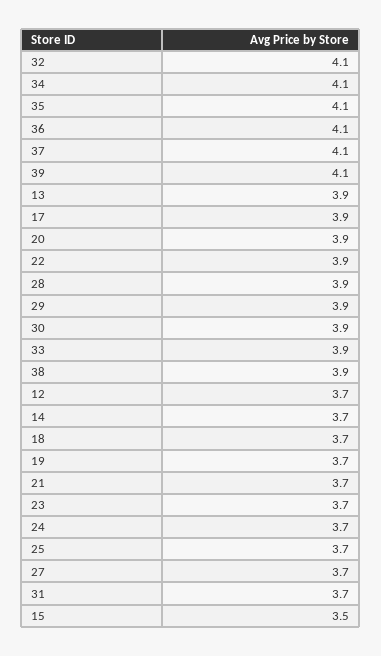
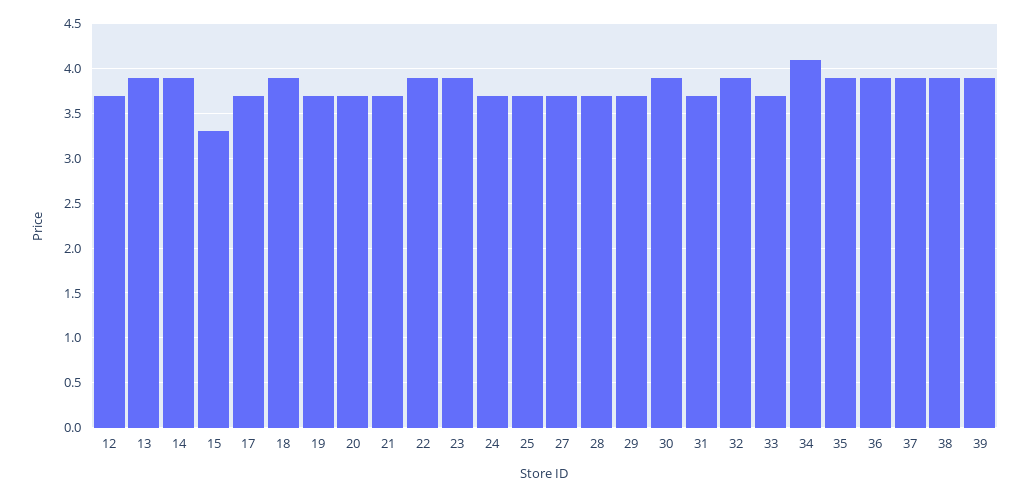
32: 4.1 -> 3.9
35: 4.1 -> 3.9
36: 4.1 -> 3.9
37: 4.1 -> 3.9
39: 4.1 -> 3.9
17: 3.9 -> 3.7
20: 3.9 -> 3.7
28: 3.9 -> 3.7
29: 3.9 -> 3.7
33: 3.9 -> 3.7
14: 3.7 -> 3.9
18: 3.7 -> 3.9
23: 3.7 -> 3.9
15: 3.5 -> 3.3

